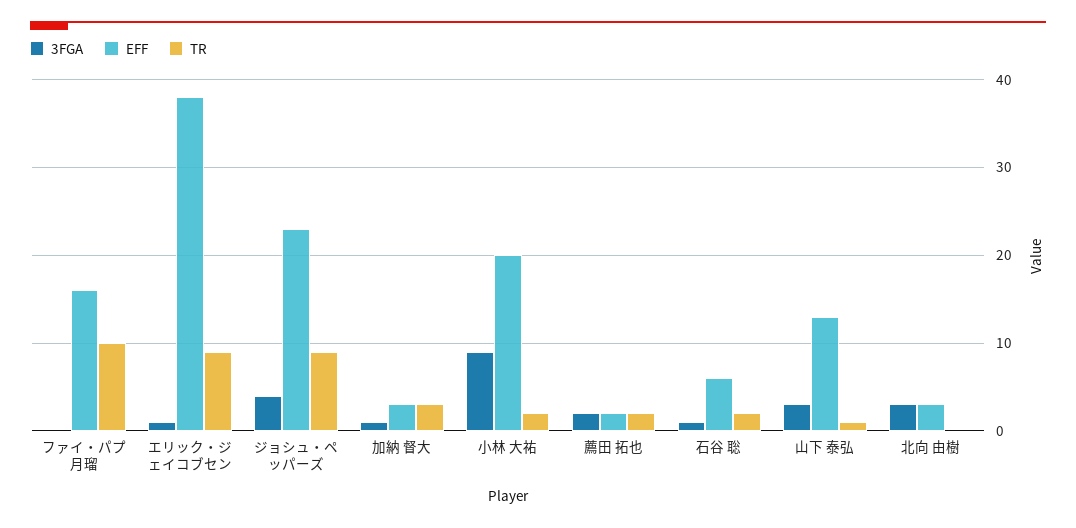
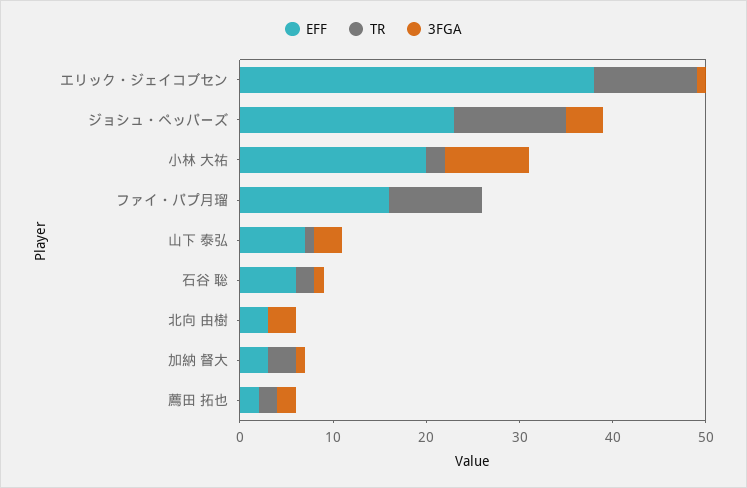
TR, エリック・ジェイコブセン: 9 -> 11
TR, ジョシュ・ペッパーズ: 9 -> 12
EFF, 山下 泰弘: 13 -> 7

